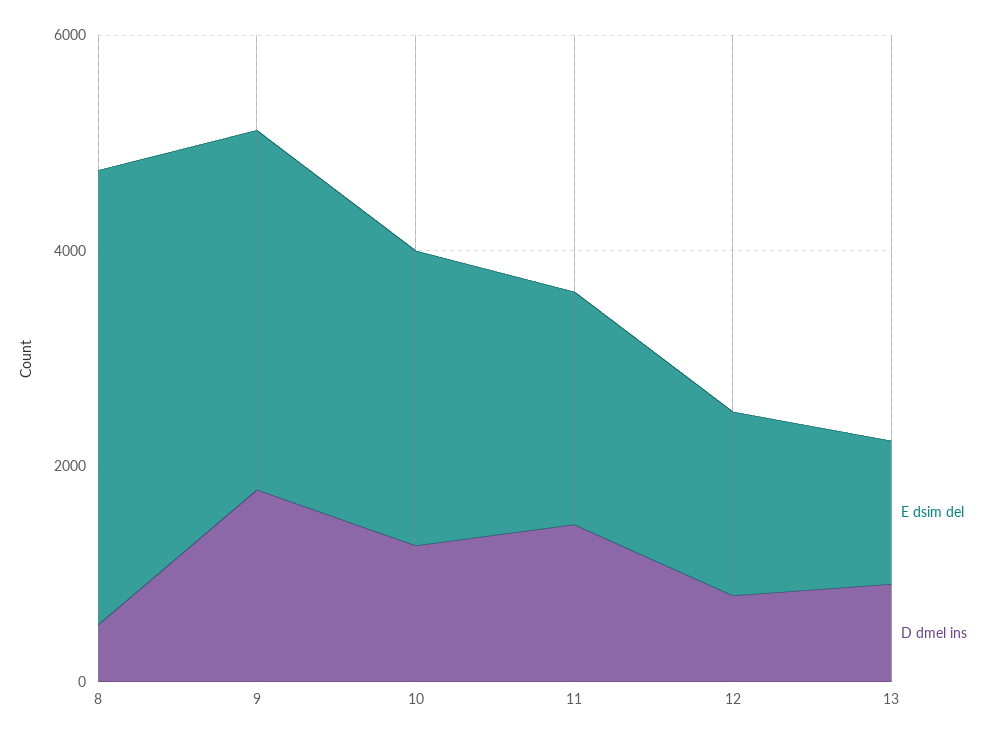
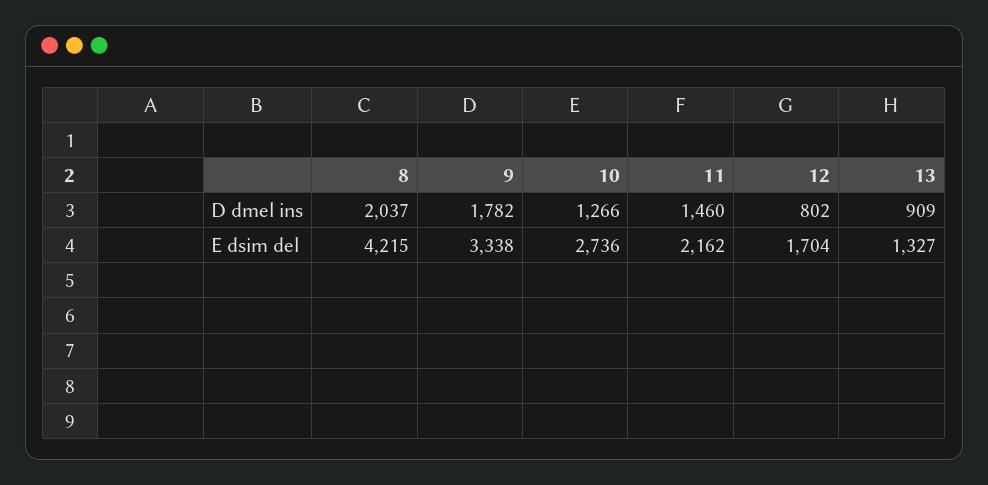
D dmel ins, 8: 500 -> 2037

